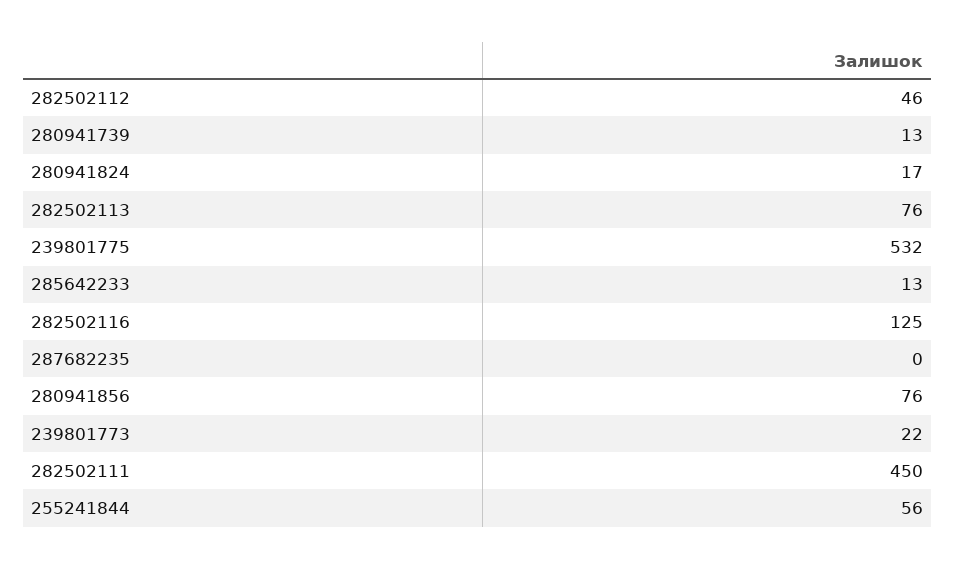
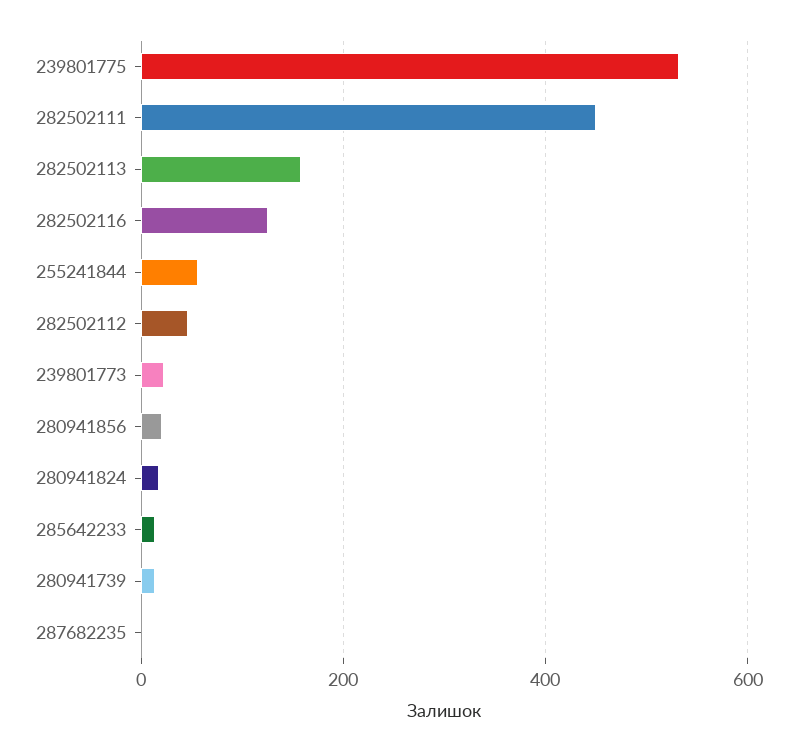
282502113: 76 -> 160
280941856: 76 -> 20

